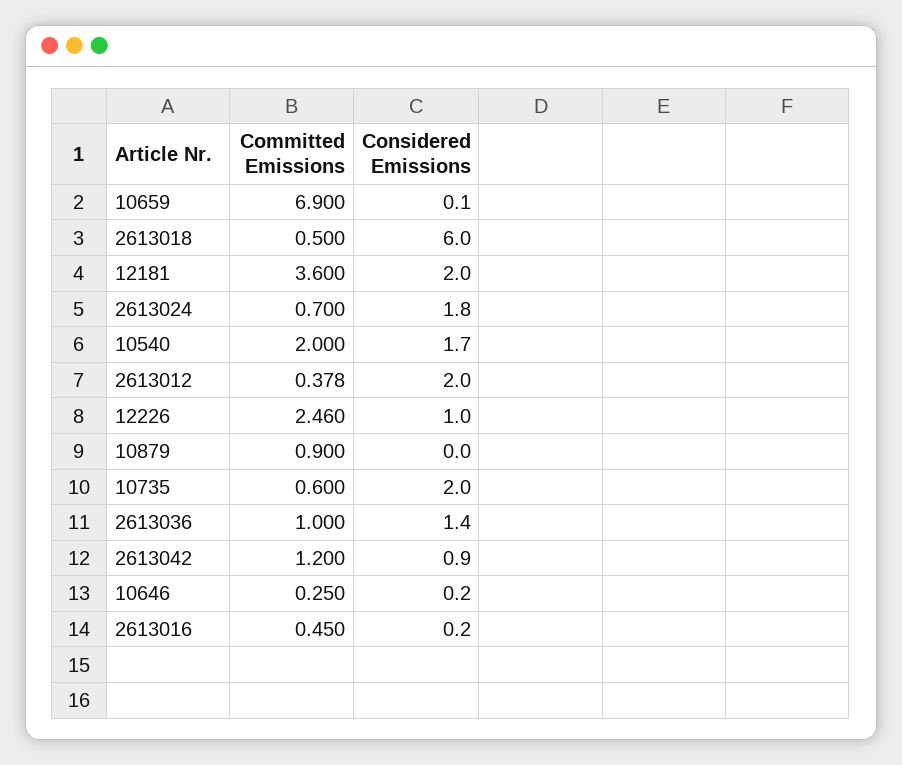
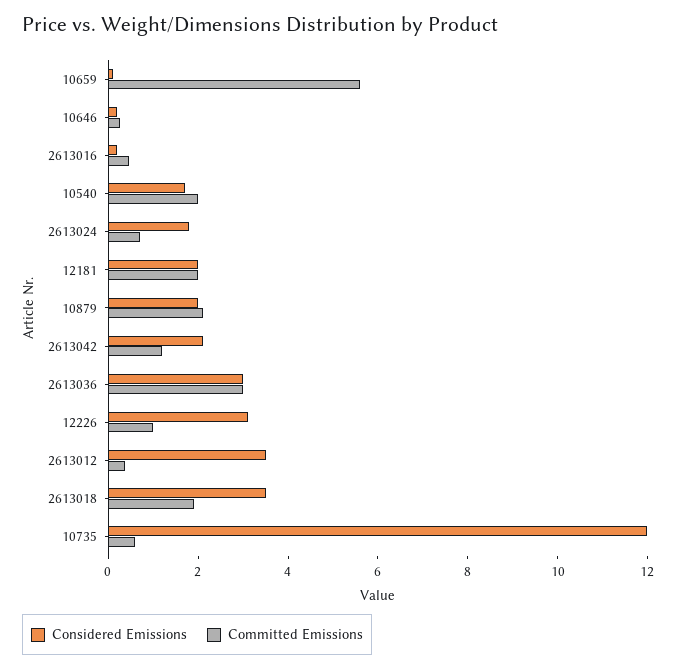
Committed Emissions, 10659: 6.9 -> 5.5
Committed Emissions, 2613018: 0.5 -> 2
Considered Emissions, 2613018: 6 -> 3.5
Committed Emissions, 12181: 3.6 -> 2
Considered Emissions, 2613012: 2 -> 3.5
Committed Emissions, 12226: 2.46 -> 1
Considered Emissions, 12226: 1 -> 3
Committed Emissions, 10879: 0.9 -> 2
Considered Emissions, 10879: 0 -> 2
Considered Emissions, 10735: 2 -> 12
Committed Emissions, 2613036: 1 -> 3
Considered Emissions, 2613036: 1.4 -> 3
Considered Emissions, 2613042: 0.9 -> 2

